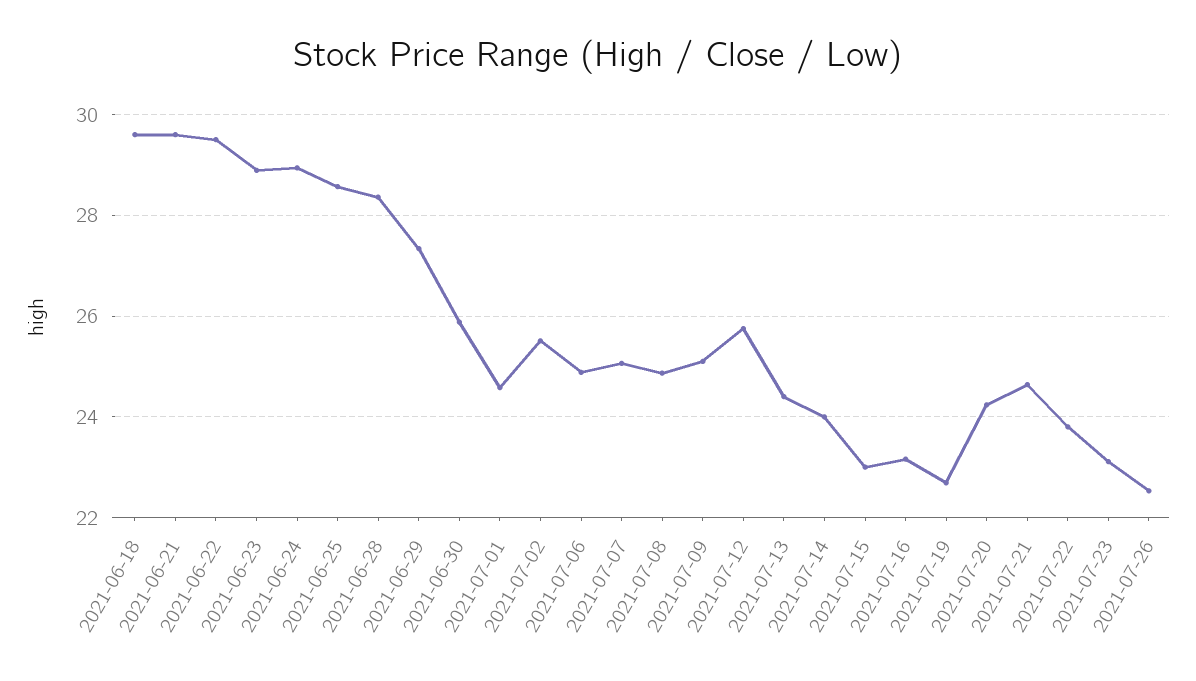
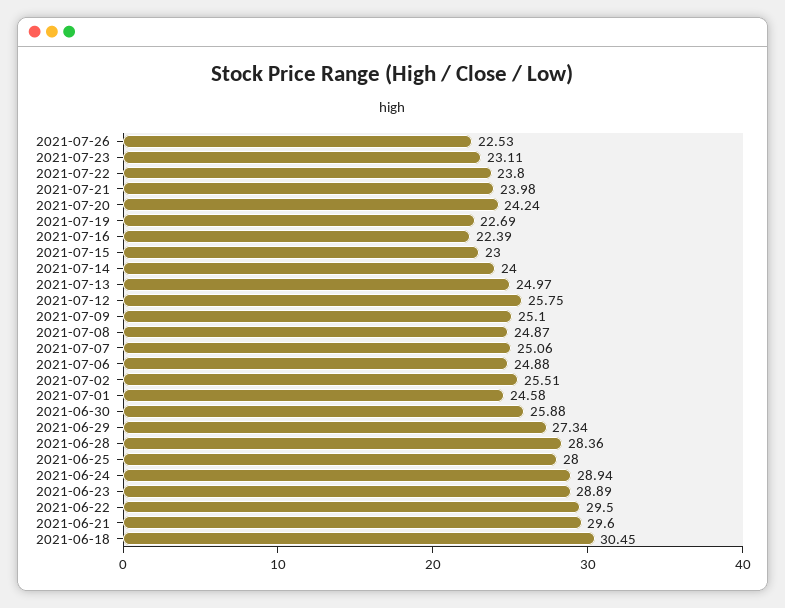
2021-06-18: 29.6 -> 30.45
2021-06-25: 28.6 -> 28
2021-07-13: 24.4 -> 24.97
2021-07-16: 23.2 -> 22.39
2021-07-21: 24.6 -> 23.98

